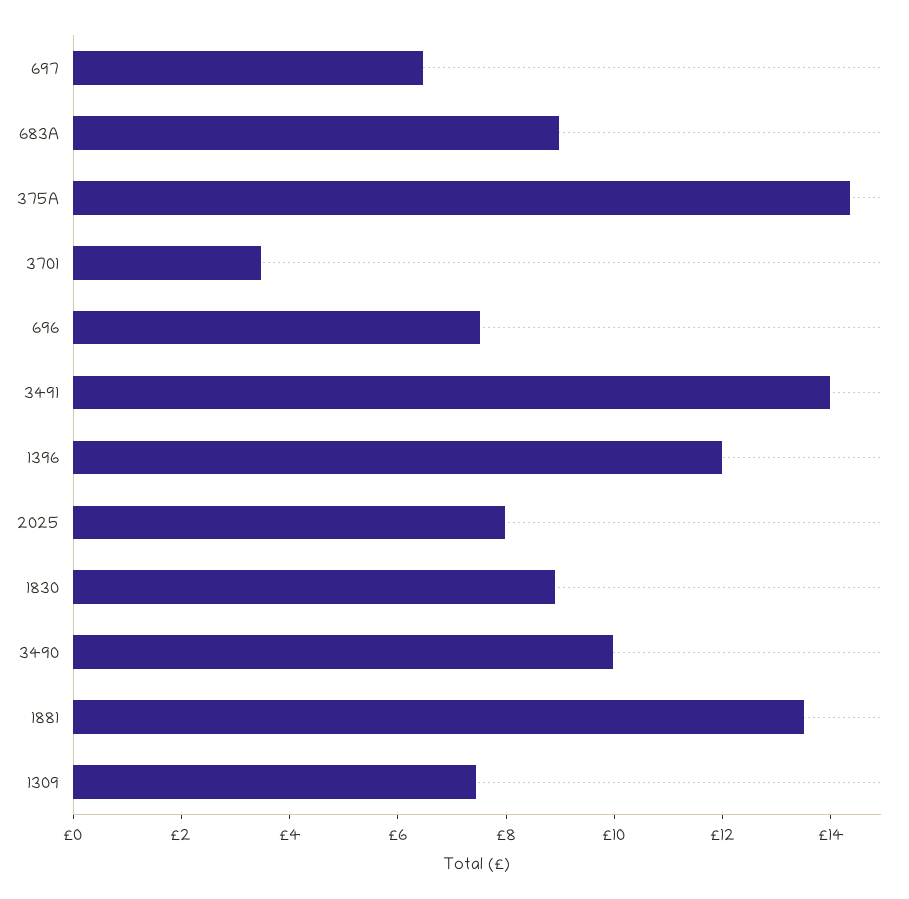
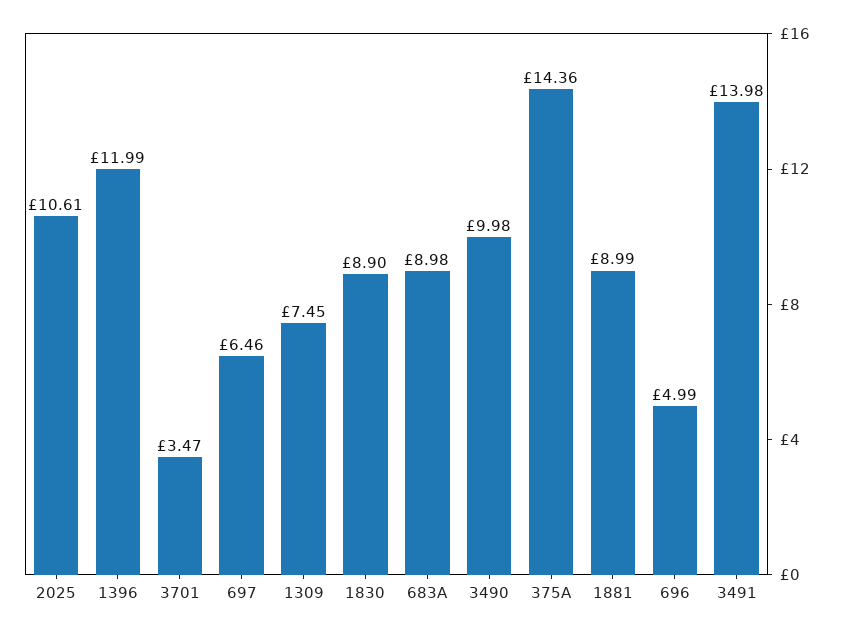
696: 7.5 -> 4.99
2025: 8 -> 10.61
1881: 13.5 -> 8.99

